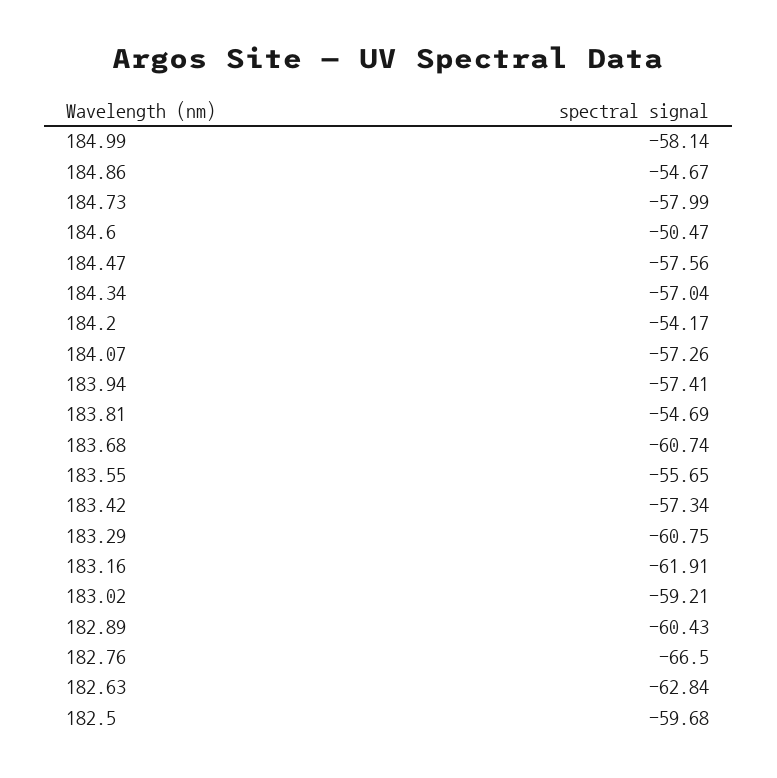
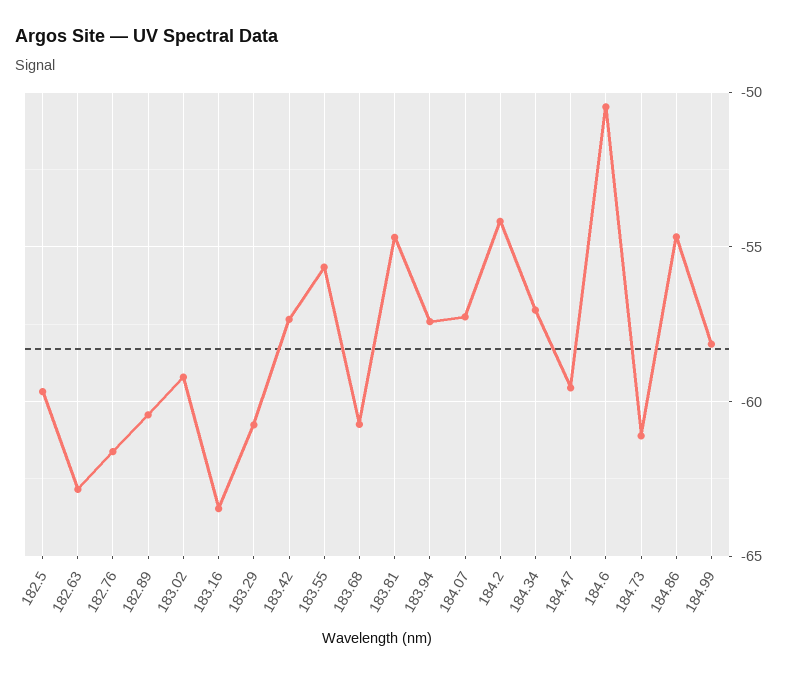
184.73: -57.99 -> -61
184.47: -57.56 -> -59.5
183.16: -61.91 -> -63.5
182.76: -66.5 -> -61.5

